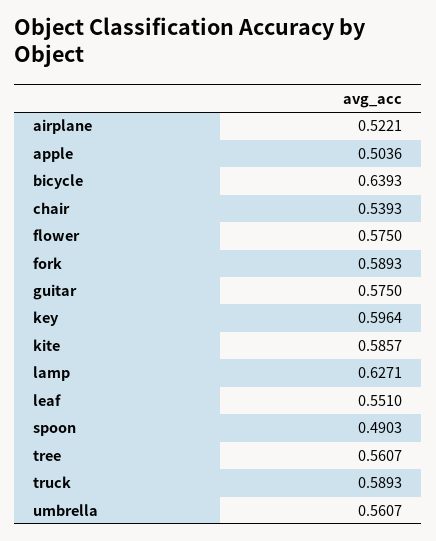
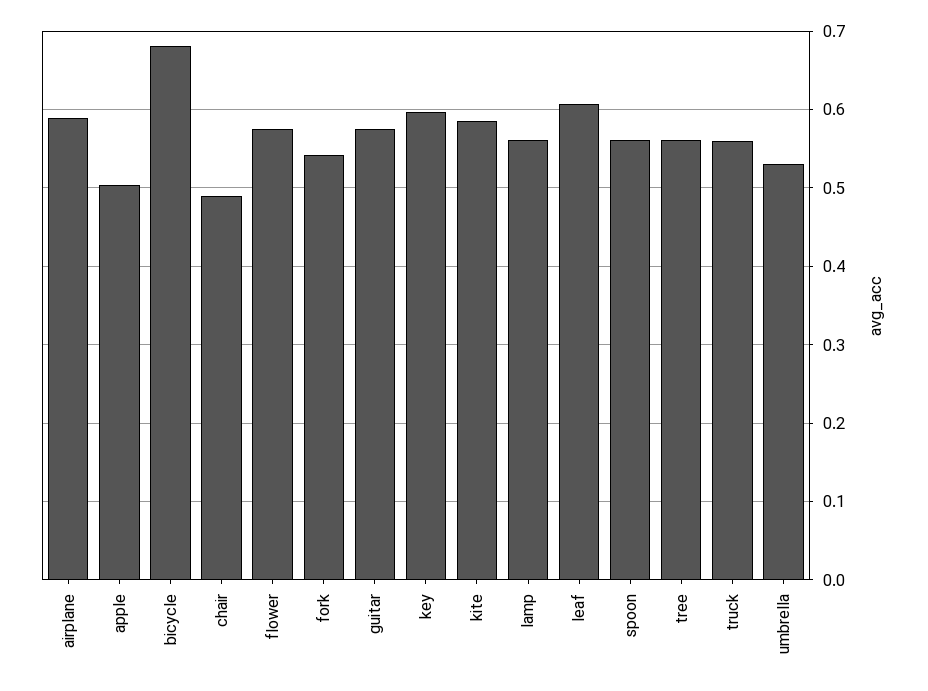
airplane: 0.5221 -> 0.59
bicycle: 0.6393 -> 0.68
chair: 0.5393 -> 0.49
fork: 0.5893 -> 0.54
lamp: 0.6271 -> 0.56
leaf: 0.551 -> 0.61
spoon: 0.4903 -> 0.56
truck: 0.5893 -> 0.56
umbrella: 0.5607 -> 0.53

